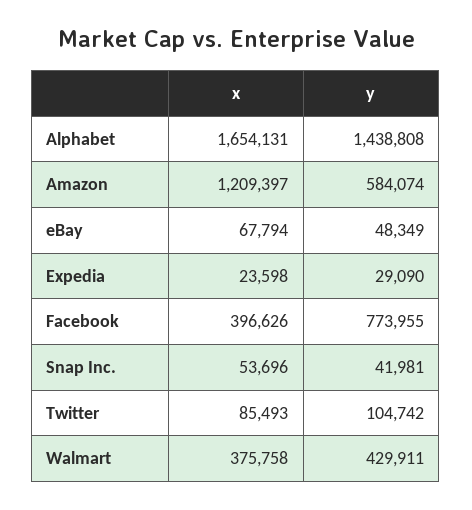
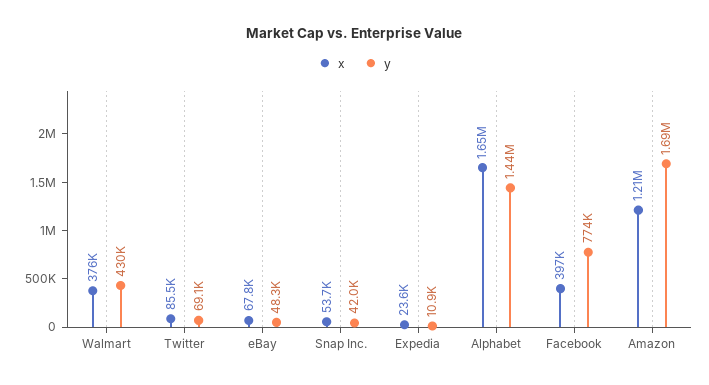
y, Amazon: 584074 -> 1690000
y, Expedia: 29090 -> 10900
y, Twitter: 104742 -> 69100

